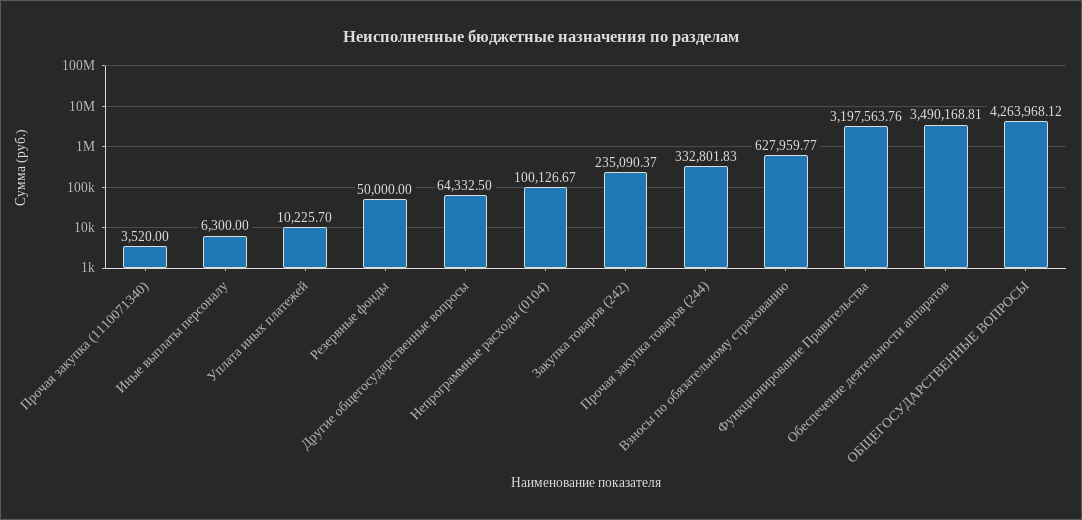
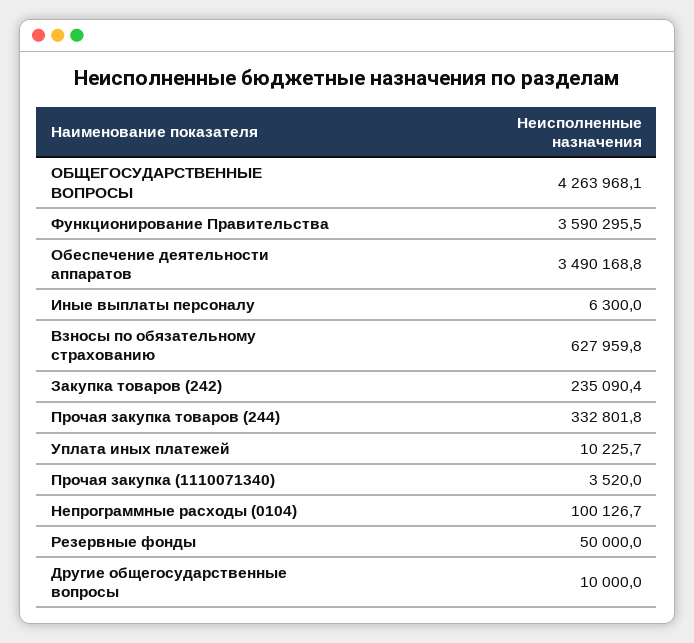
Другие общегосударственные вопросы: 64332.5 -> 10000
Функционирование Правительства: 3197563.76 -> 3590295.5

